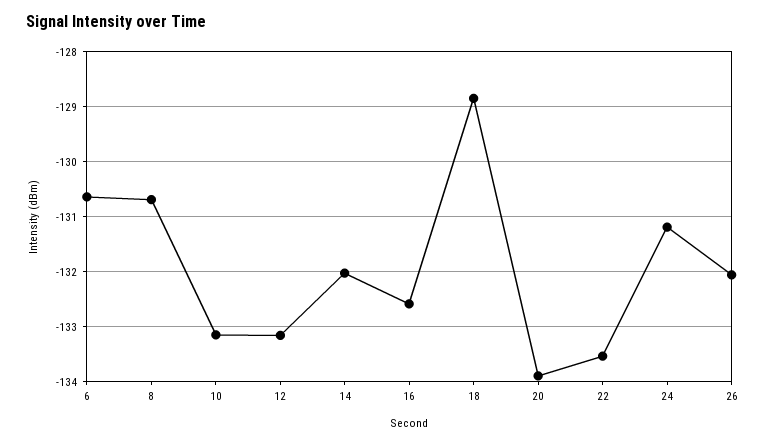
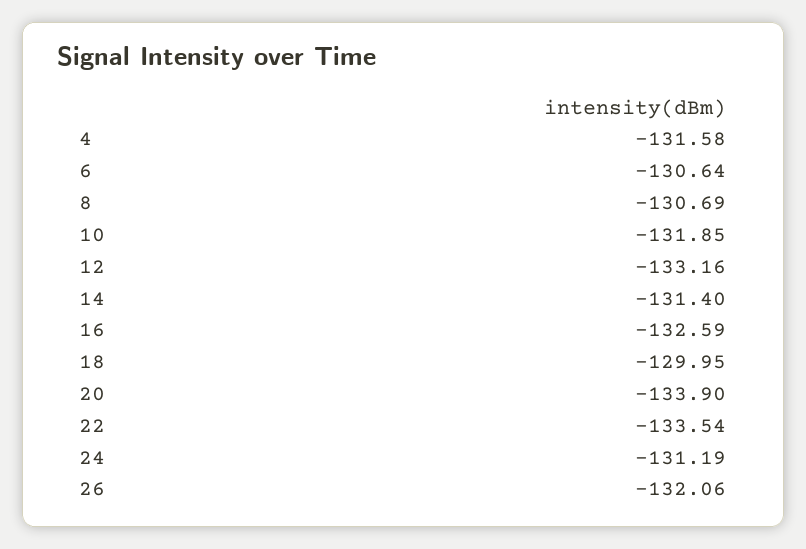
10: -133.2 -> -131.85
14: -132 -> -131.4
18: -128.8 -> -129.95
4: none -> -131.58

